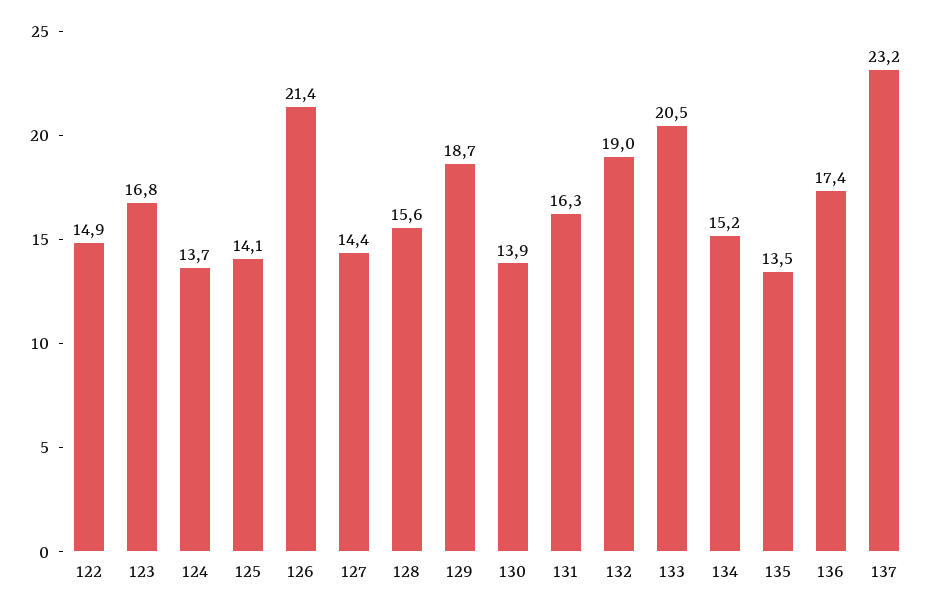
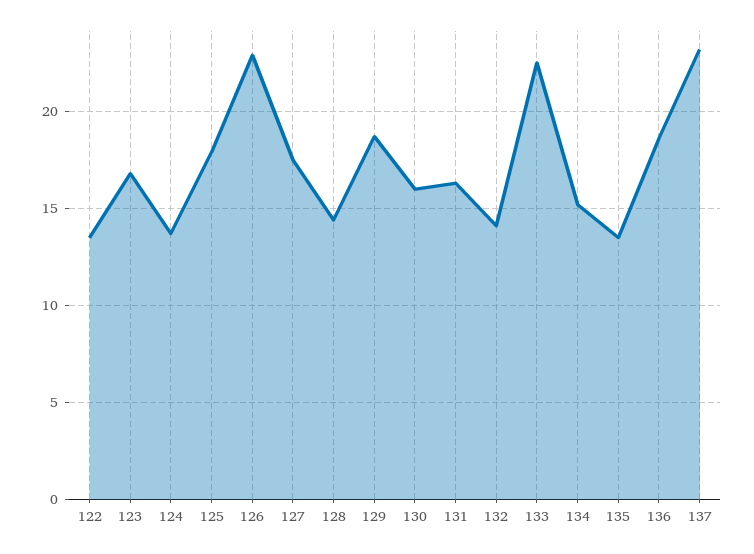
122: 14.9 -> 13.5
125: 14.1 -> 18
126: 21.4 -> 23
127: 14.4 -> 17.5
128: 15.6 -> 14.5
130: 13.9 -> 16
132: 19 -> 14
133: 20.5 -> 22.5
136: 17.4 -> 18.5

